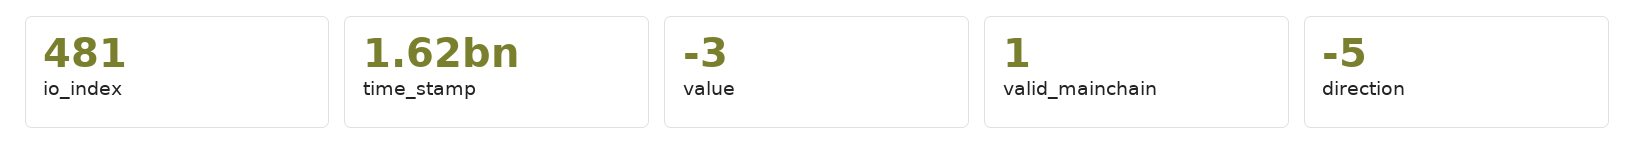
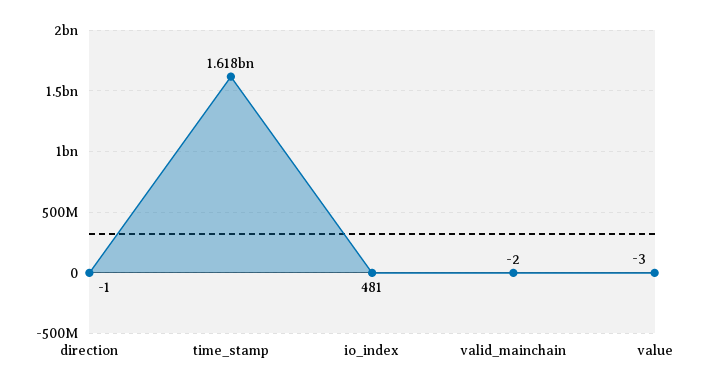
valid_mainchain: 1 -> -2
direction: -5 -> -1

